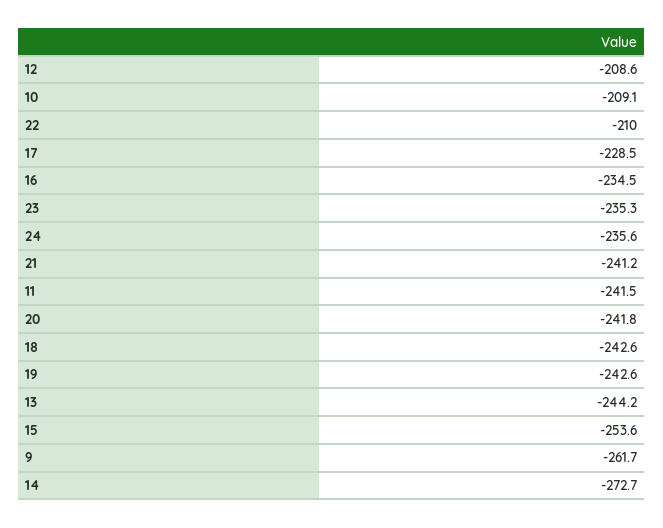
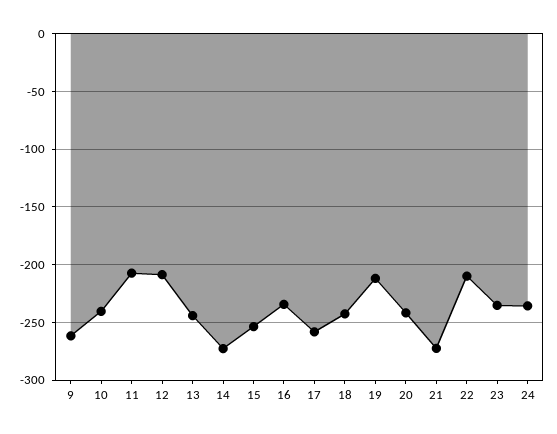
10: -209.1 -> -240
17: -228.5 -> -260
21: -241.2 -> -270
11: -241.5 -> -210
19: -242.6 -> -210

